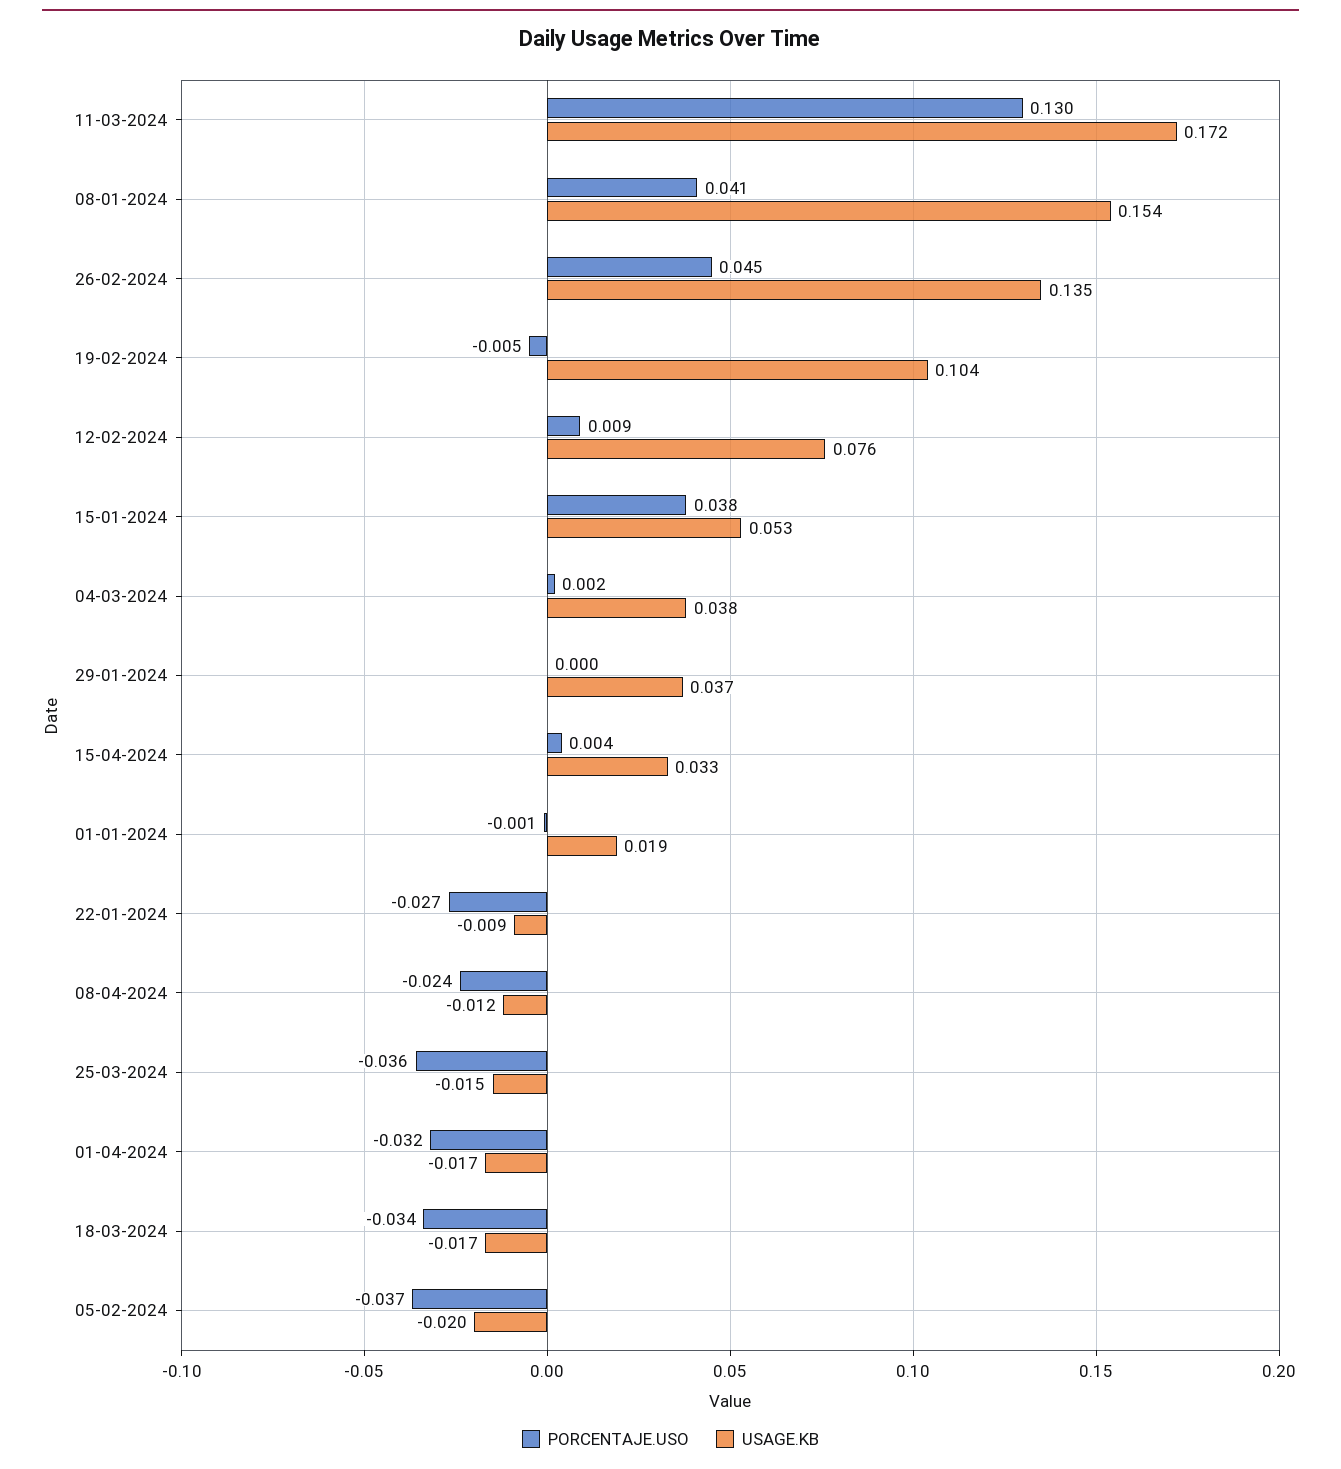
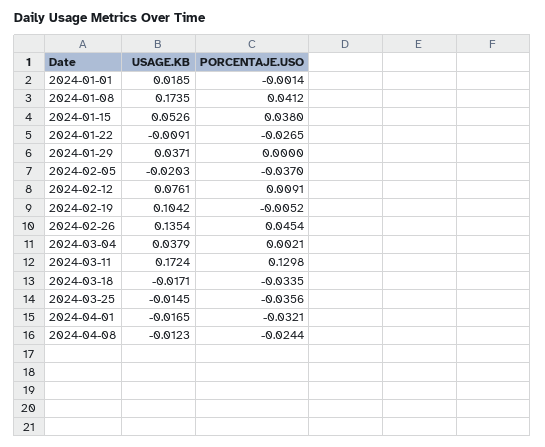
USAGE.KB, 08-01-2024: 0.154 -> 0.1735
PORCENTAJE.USO, 15-04-2024: 0.004 -> none
USAGE.KB, 15-04-2024: 0.033 -> none

